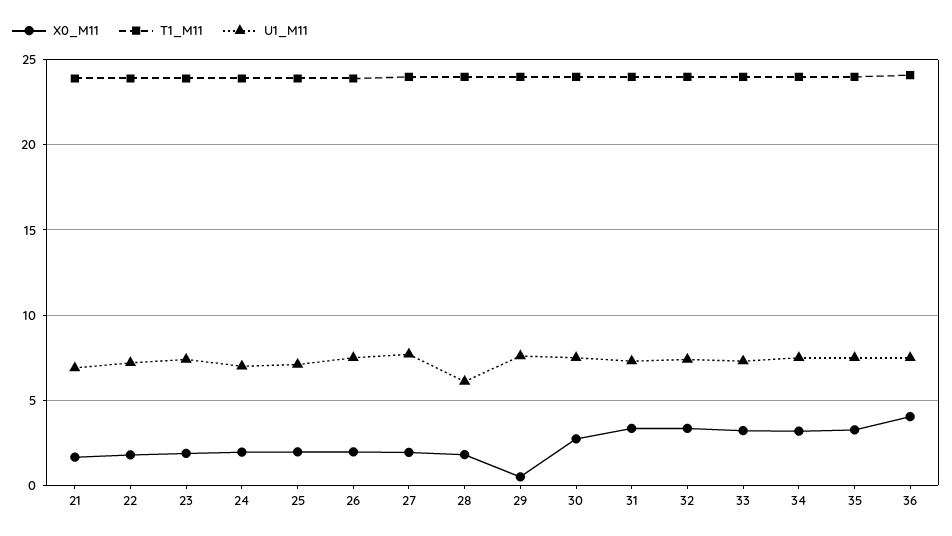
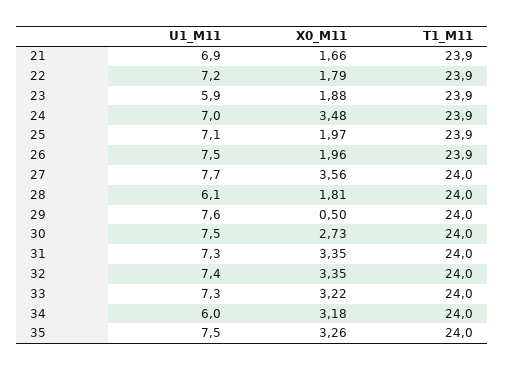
U1_M11, 23: 7.5 -> 5.9
X0_M11, 24: 2 -> 3.48
X0_M11, 27: 2 -> 3.56
U1_M11, 34: 7.5 -> 6
X0_M11, 36: 4 -> none
T1_M11, 36: 24 -> none
U1_M11, 36: 7.5 -> none

